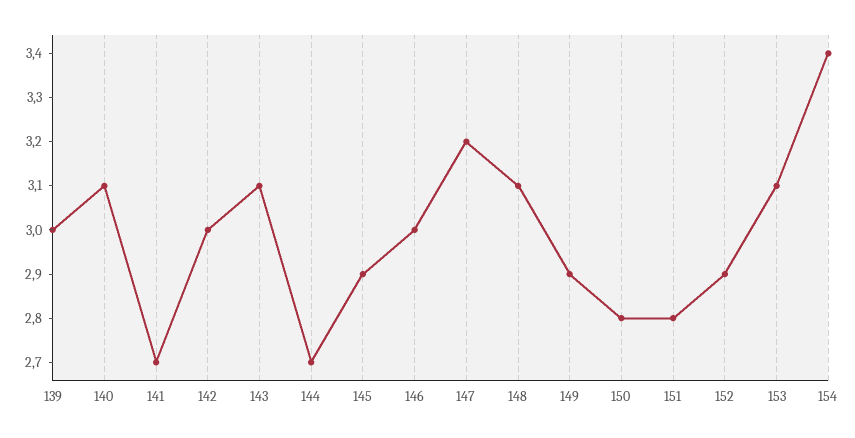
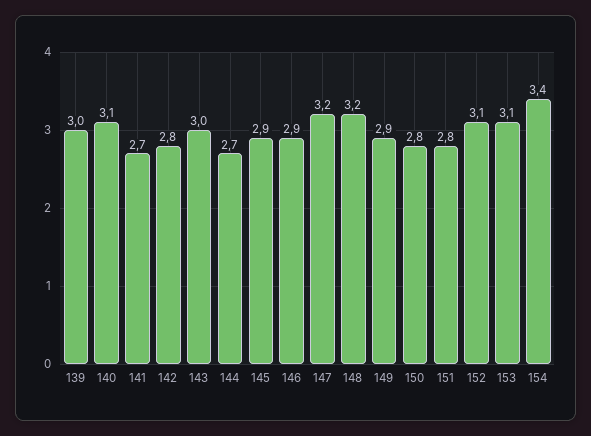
142: 3 -> 2.8
143: 3.1 -> 3
146: 3 -> 2.9
148: 3.1 -> 3.2
152: 2.9 -> 3.1

